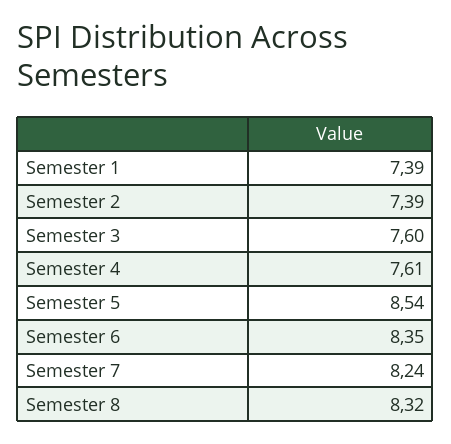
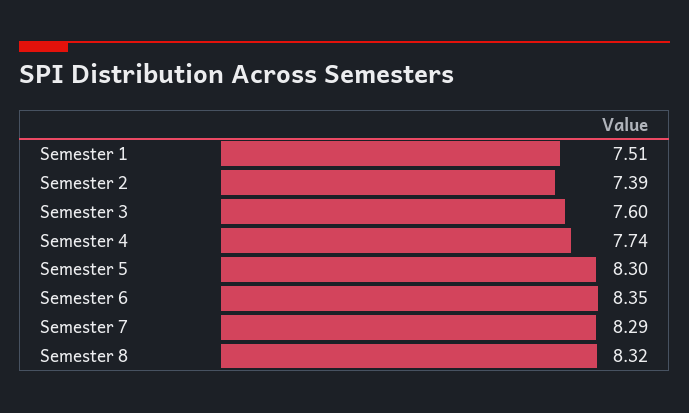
Semester 1: 7.39 -> 7.51
Semester 4: 7.61 -> 7.74
Semester 5: 8.54 -> 8.3
Semester 7: 8.24 -> 8.29

